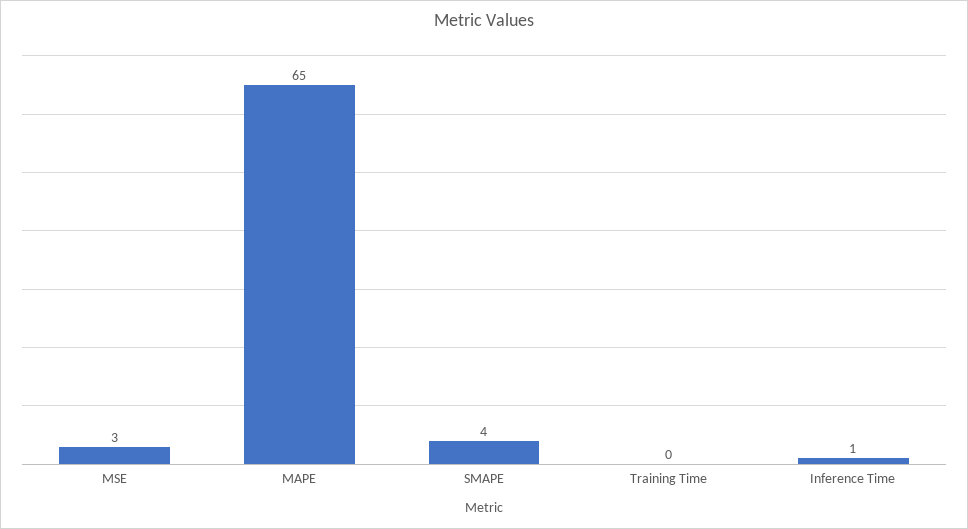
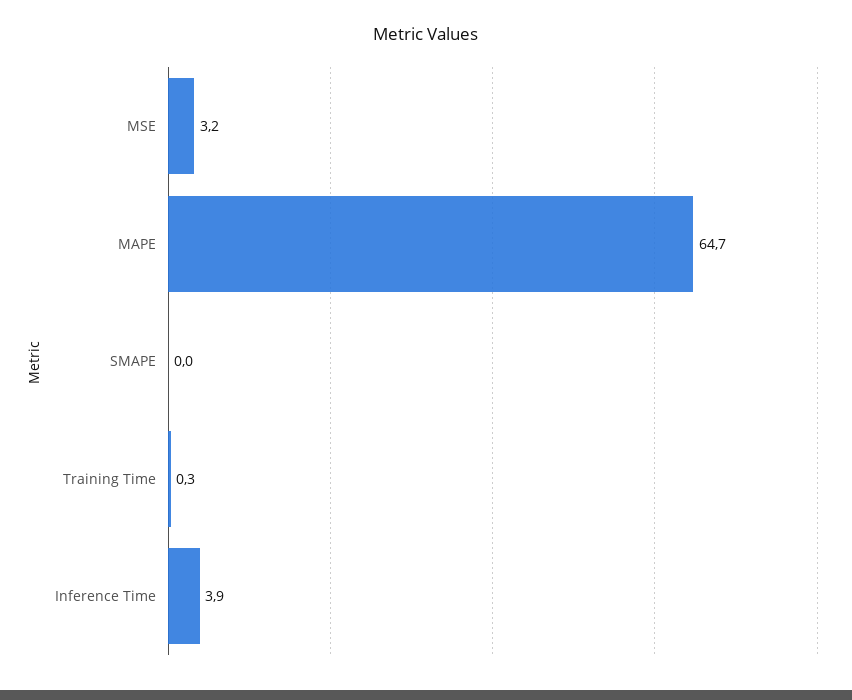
SMAPE: 4 -> 0
Inference Time: 1 -> 3.9

